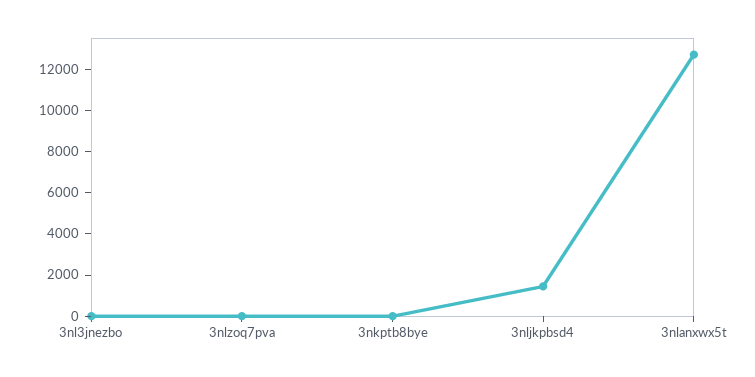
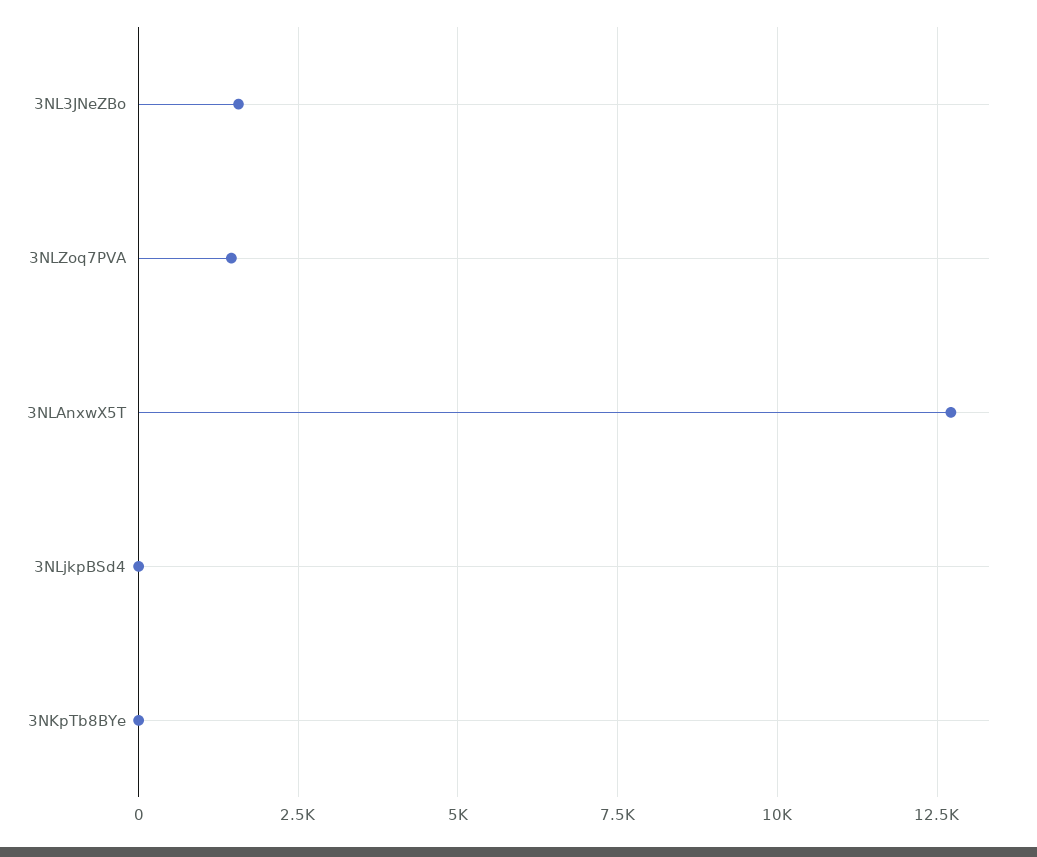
3nl3jnezbo: 0 -> 1500
3nlzoq7pva: 0 -> 1500
3nljkpbsd4: 1500 -> 0

